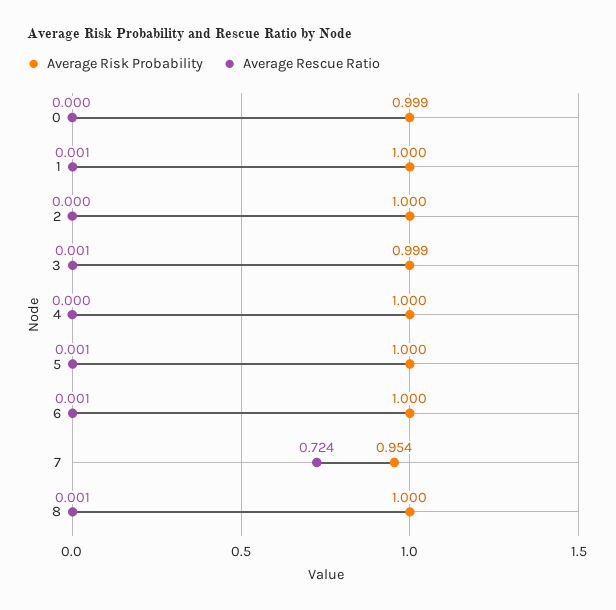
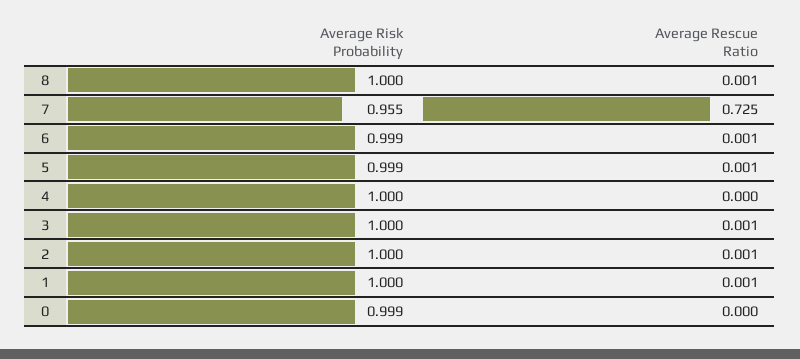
Average Rescue Ratio, 2: 0 -> 0.001
Average Risk Probability, 3: 0.999 -> 1
Average Risk Probability, 5: 1 -> 0.999
Average Risk Probability, 6: 1 -> 0.999
Average Risk Probability, 7: 0.954 -> 0.955
Average Rescue Ratio, 7: 0.724 -> 0.725

